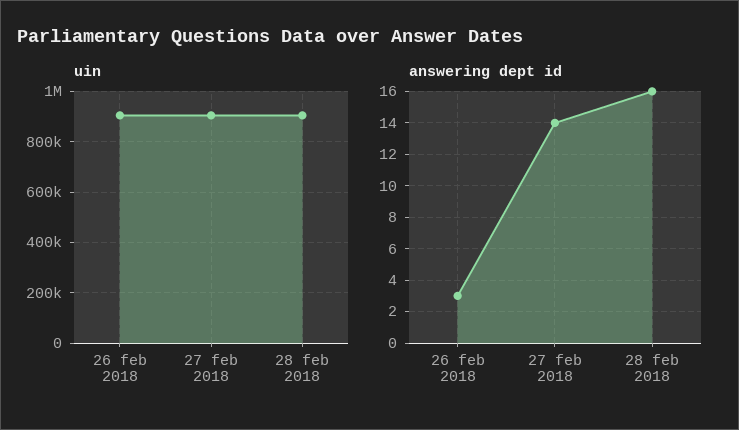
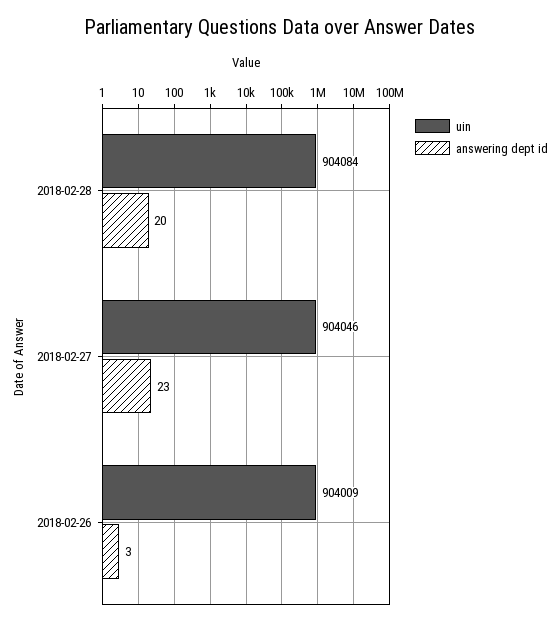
answering dept id, 27 feb 2018: 14 -> 23
answering dept id, 28 feb 2018: 16 -> 20

